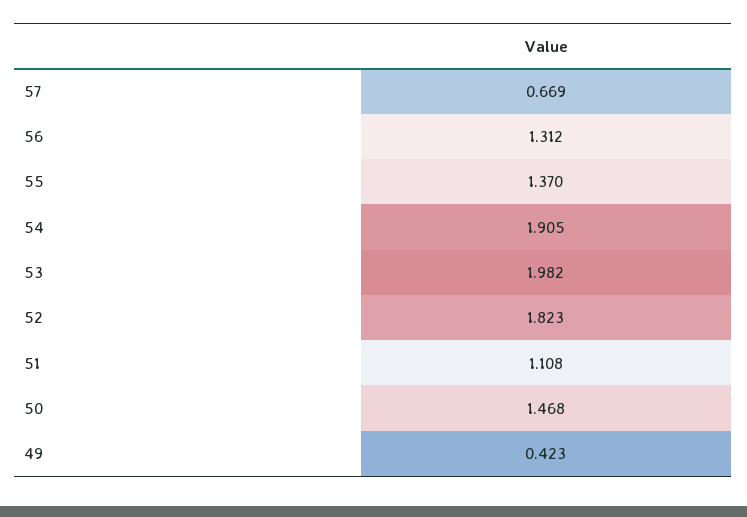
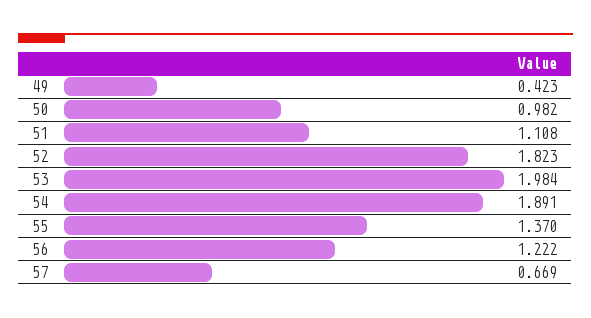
56: 1.312 -> 1.222
54: 1.905 -> 1.891
53: 1.982 -> 1.984
50: 1.468 -> 0.982

